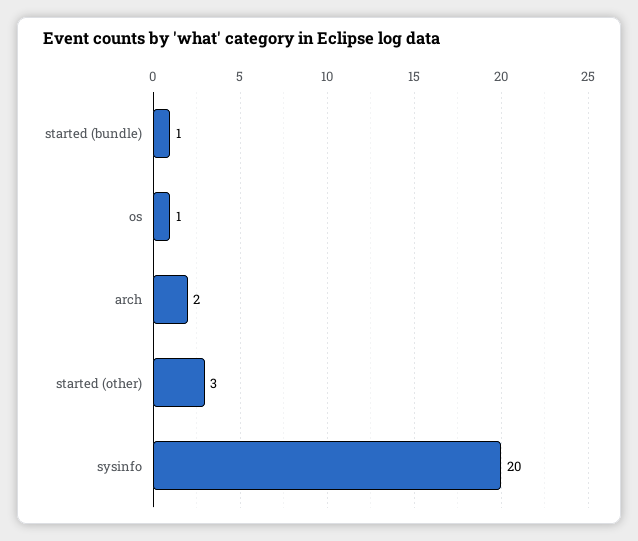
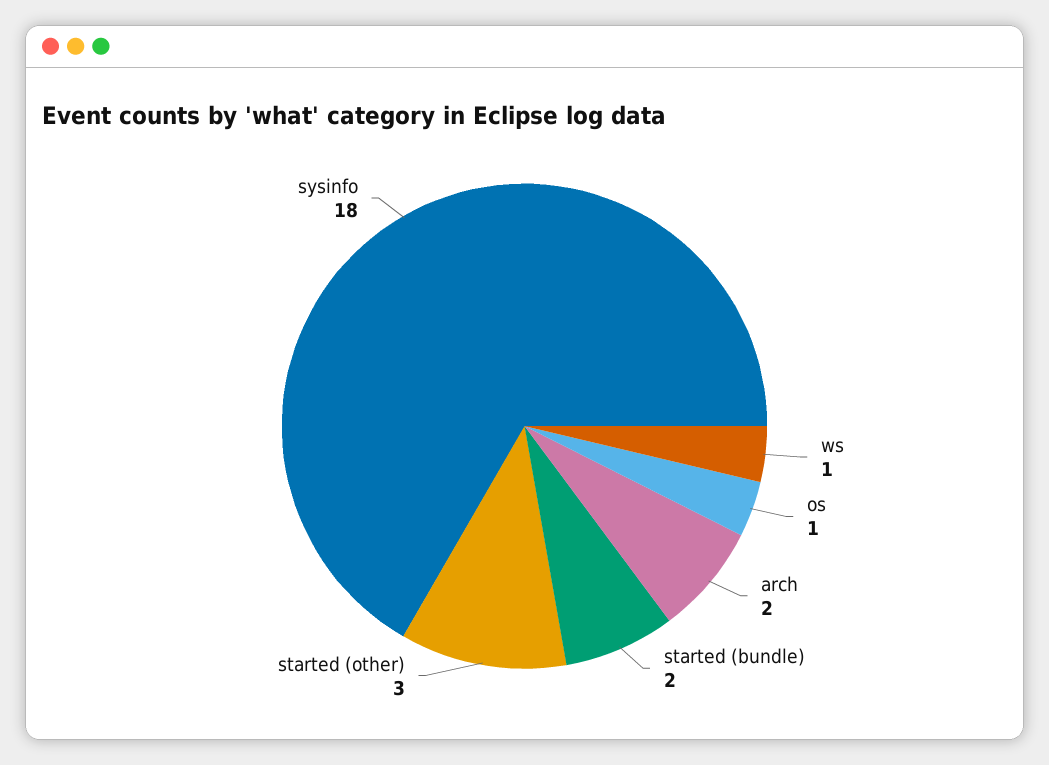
started (bundle): 1 -> 2
sysinfo: 20 -> 18
ws: none -> 1

